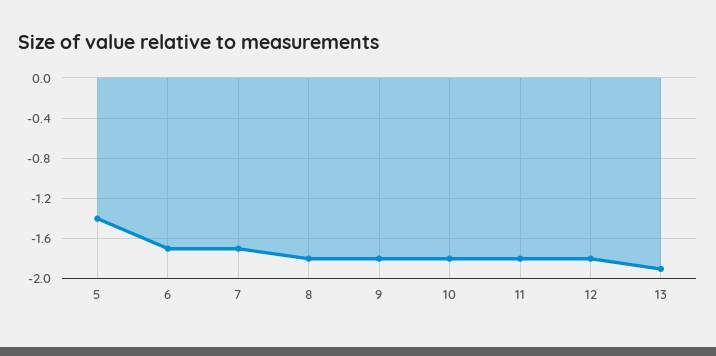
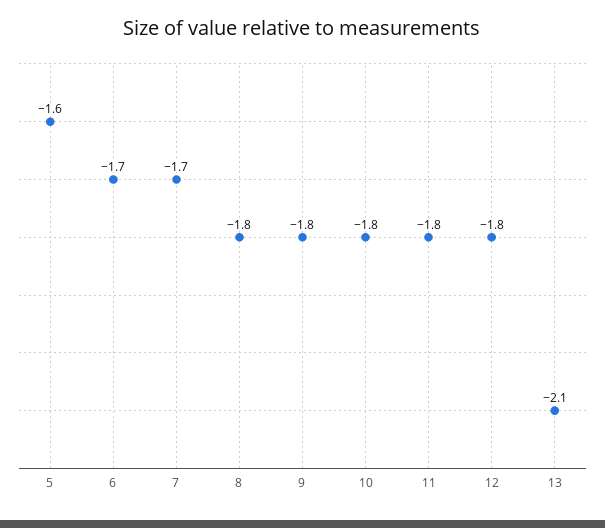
5: -1.4 -> -1.6
13: -1.9 -> -2.1

